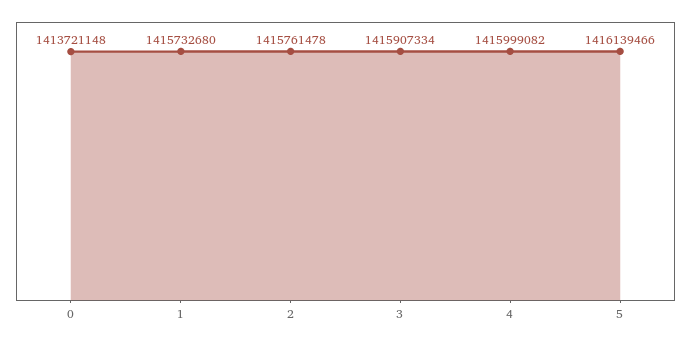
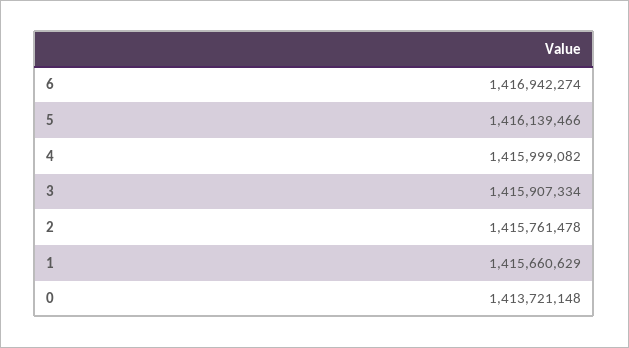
1: 1415732680 -> 1415660629
6: none -> 1416942274

